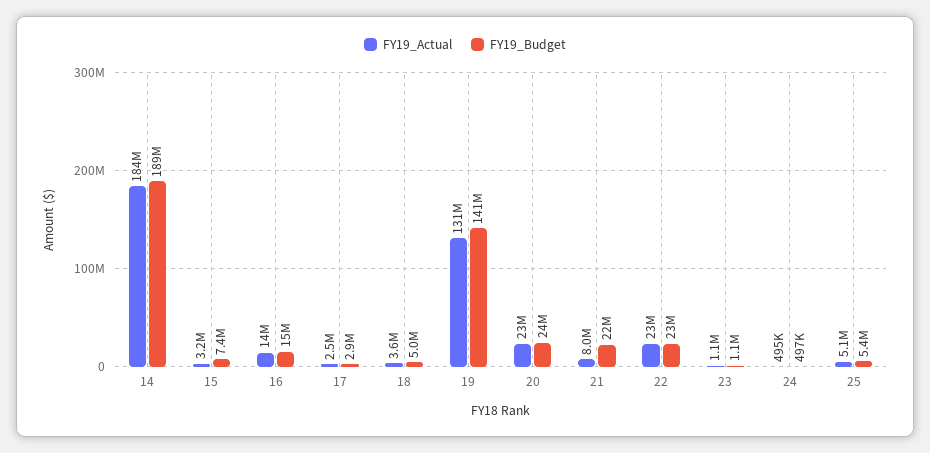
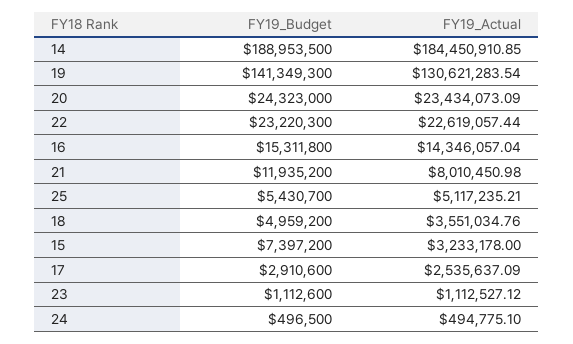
FY19_Budget, 21: 22000000 -> 11935200

